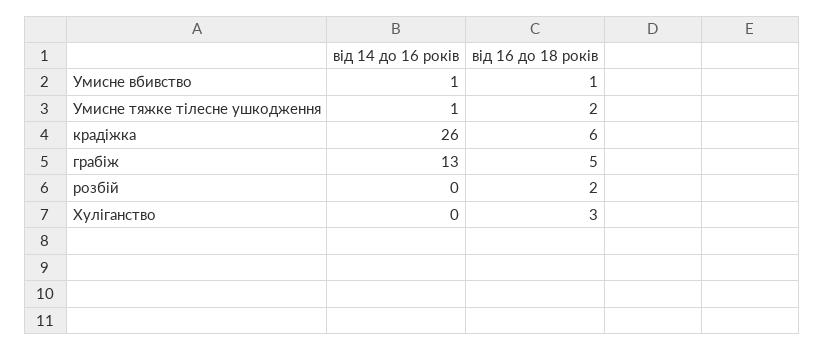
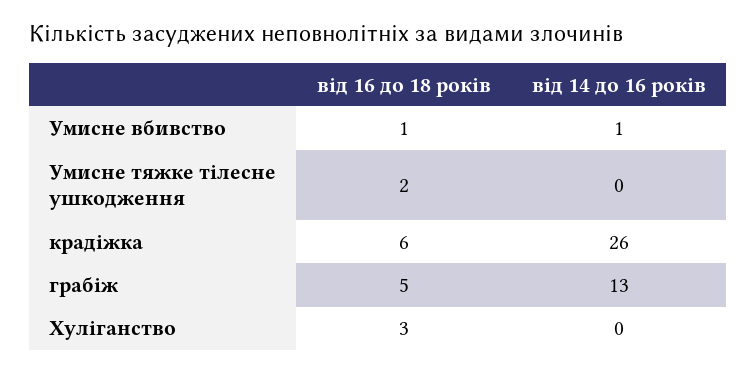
від 14 до 16 років, Умисне тяжке тілесне ушкодження: 1 -> 0
від 14 до 16 років, розбій: 0 -> none
від 16 до 18 років, розбій: 2 -> none

